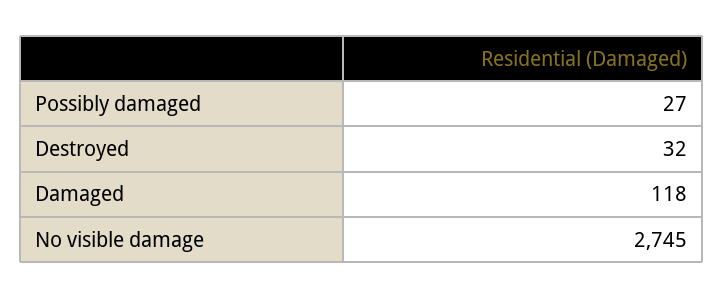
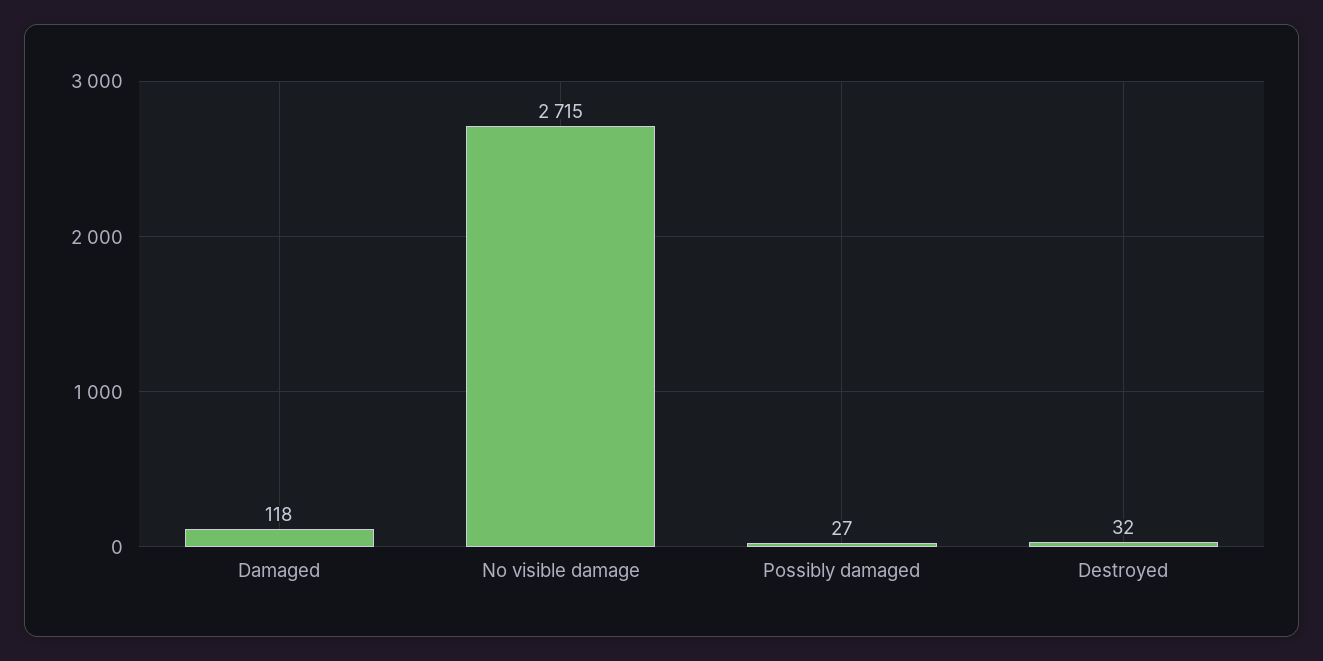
No visible damage: 2745 -> 2715

